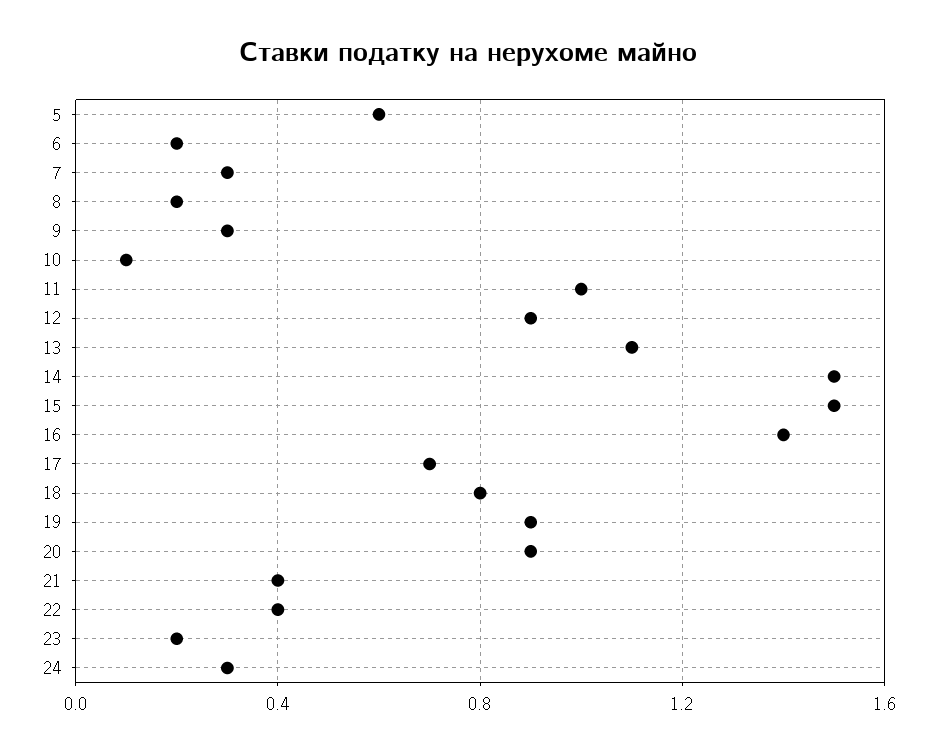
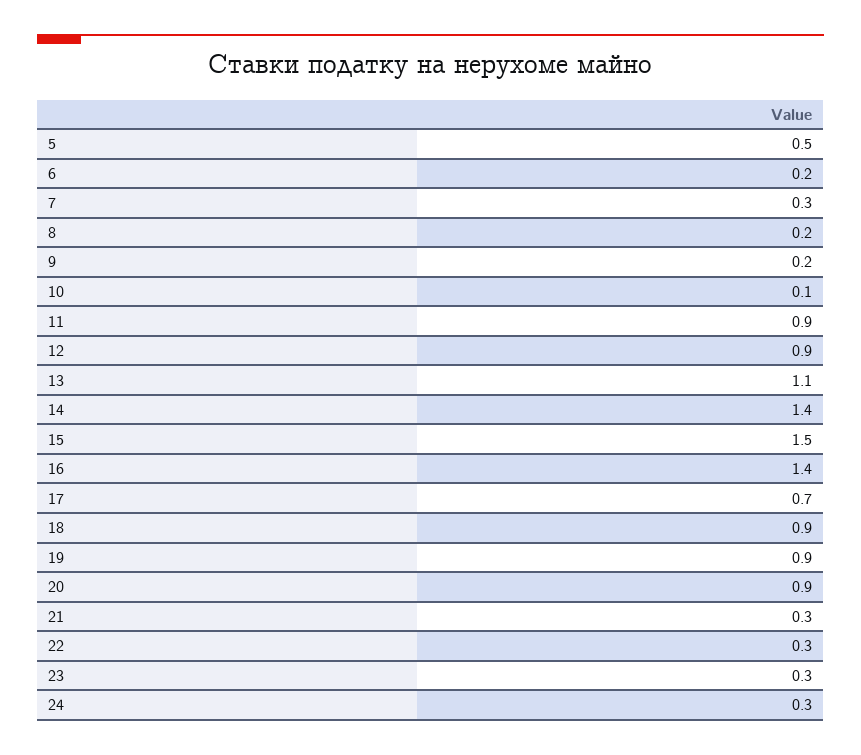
5: 0.6 -> 0.5
9: 0.3 -> 0.2
11: 1 -> 0.9
14: 1.5 -> 1.4
18: 0.8 -> 0.9
21: 0.4 -> 0.3
22: 0.4 -> 0.3
23: 0.2 -> 0.3

